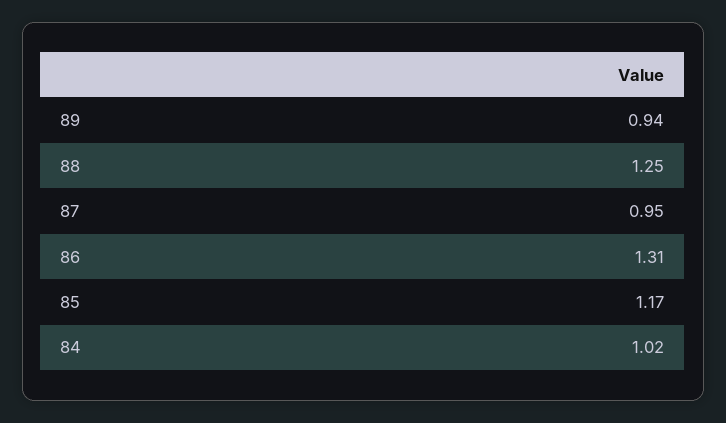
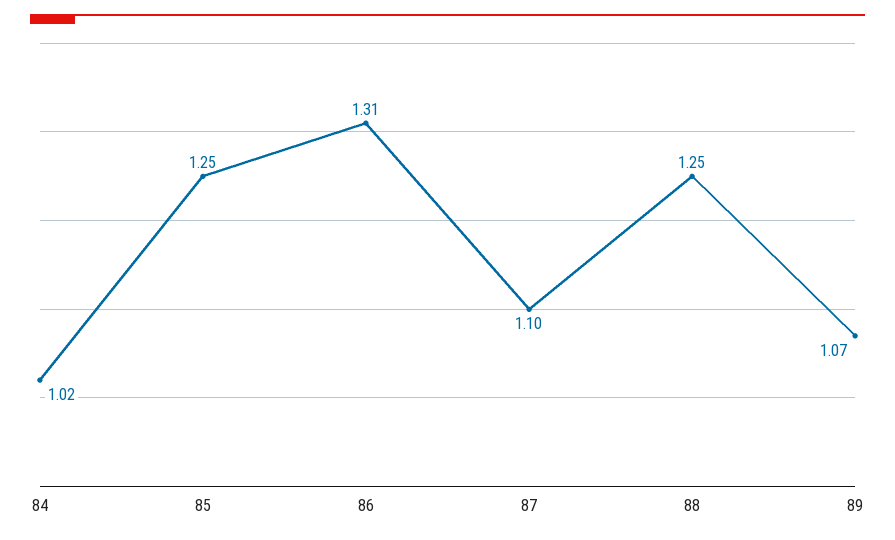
89: 0.94 -> 1.07
87: 0.95 -> 1.1
85: 1.17 -> 1.25

